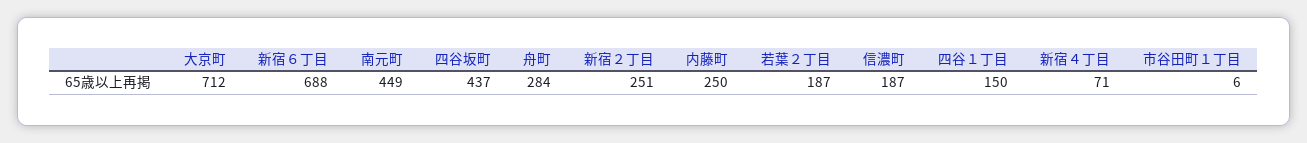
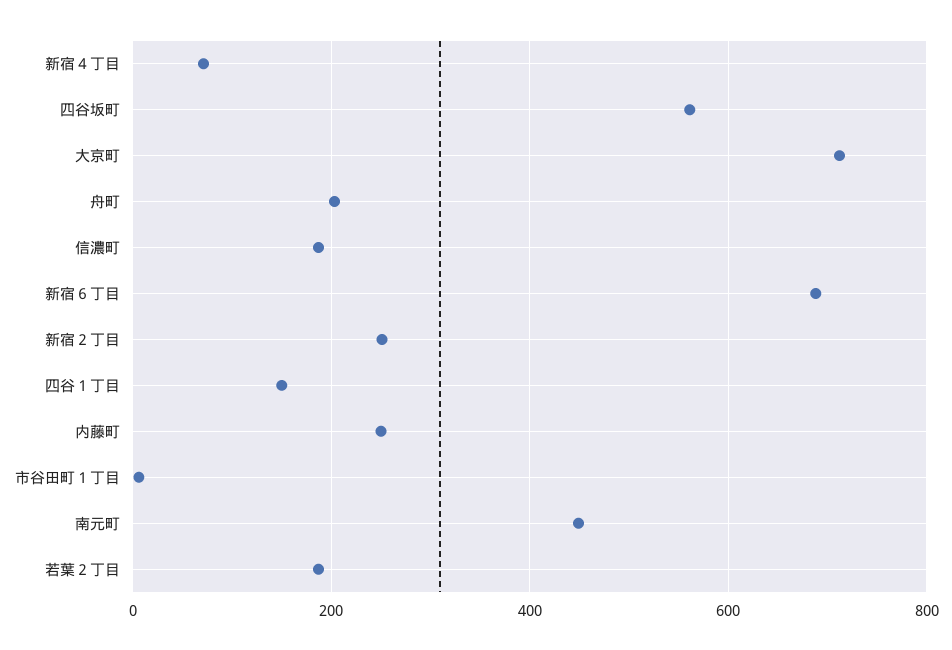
四谷坂町: 437 -> 560
舟町: 284 -> 200

